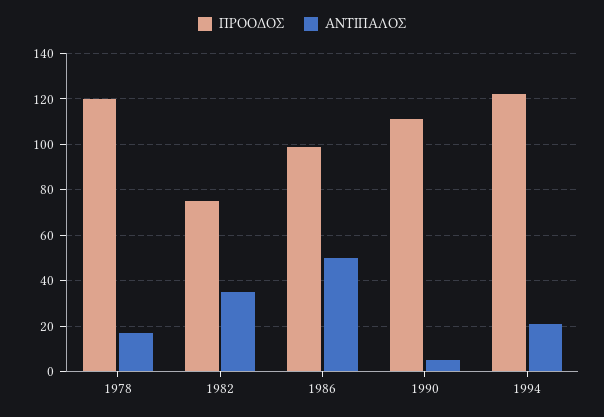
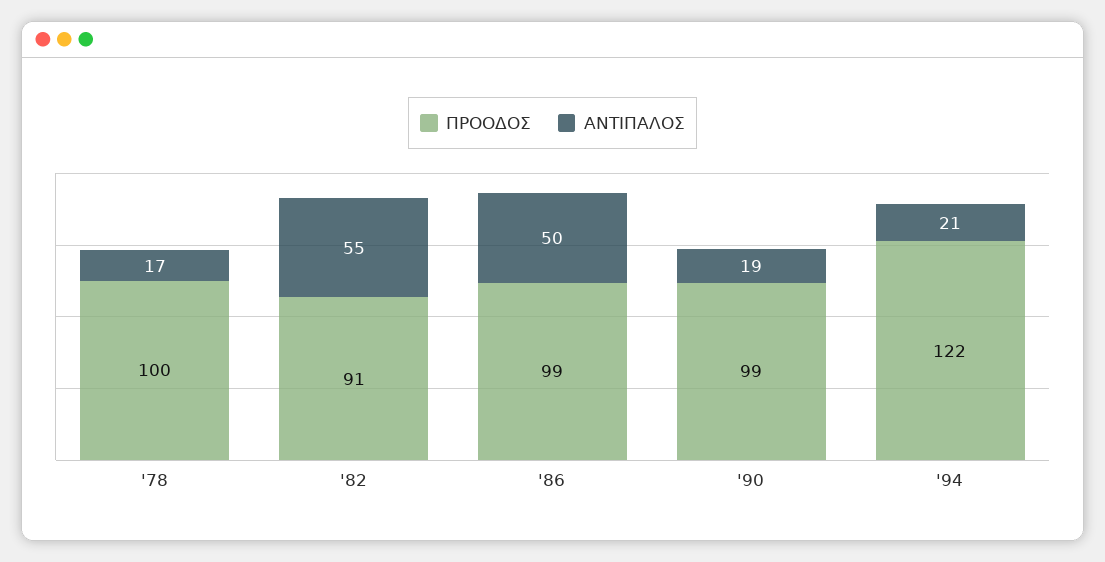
ΠΡΟΟΔΟΣ, 1978: 120 -> 100
ΠΡΟΟΔΟΣ, 1982: 75 -> 91
ΑΝΤΙΠΑΛΟΣ, 1982: 35 -> 55
ΠΡΟΟΔΟΣ, 1990: 110 -> 99
ΑΝΤΙΠΑΛΟΣ, 1990: 5 -> 19

